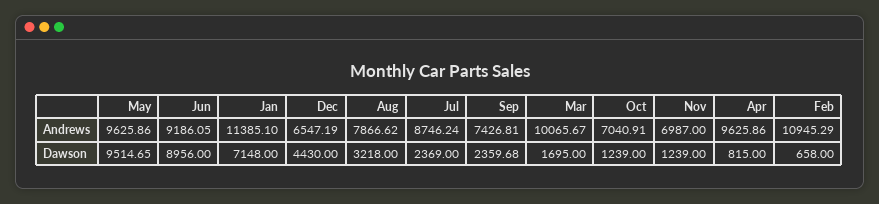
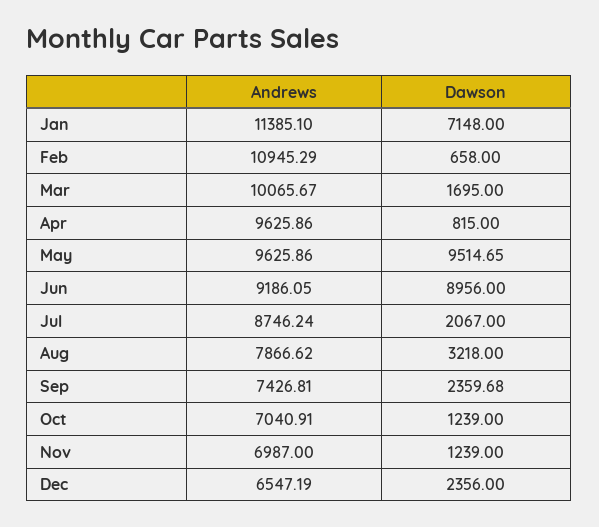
Dec, Dawson: 4430 -> 2356
Jul, Dawson: 2369 -> 2067

